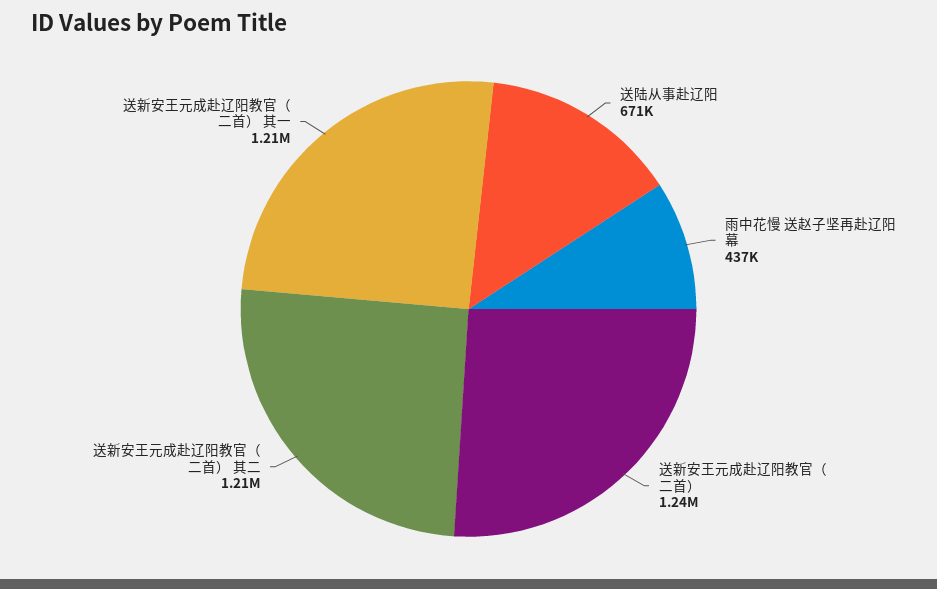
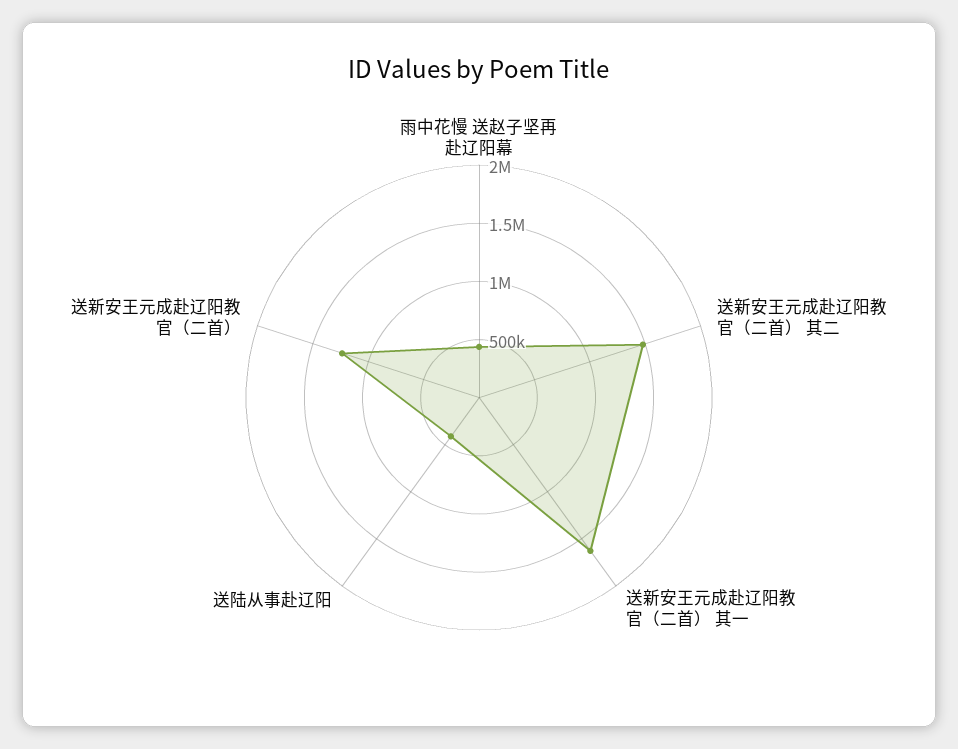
送陆从事赴辽阳: 671000 -> 400000
送新安王元成赴辽阳教官（二首） 其二: 1210000 -> 1500000
送新安王元成赴辽阳教官（二首） 其一: 1210000 -> 1600000

